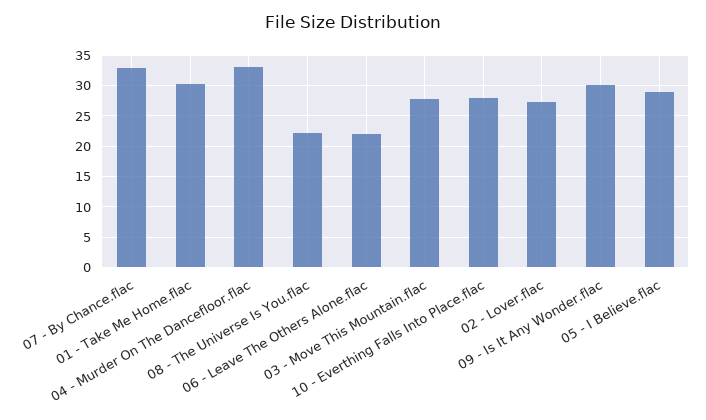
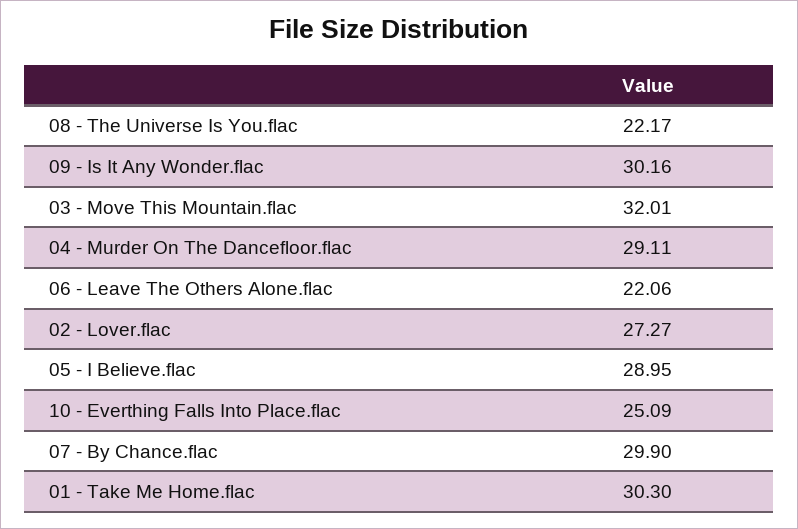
07 - By Chance.flac: 33 -> 29.9
04 - Murder On The Dancefloor.flac: 33 -> 29.11
03 - Move This Mountain.flac: 28 -> 32.01
10 - Everthing Falls Into Place.flac: 28 -> 25.09

